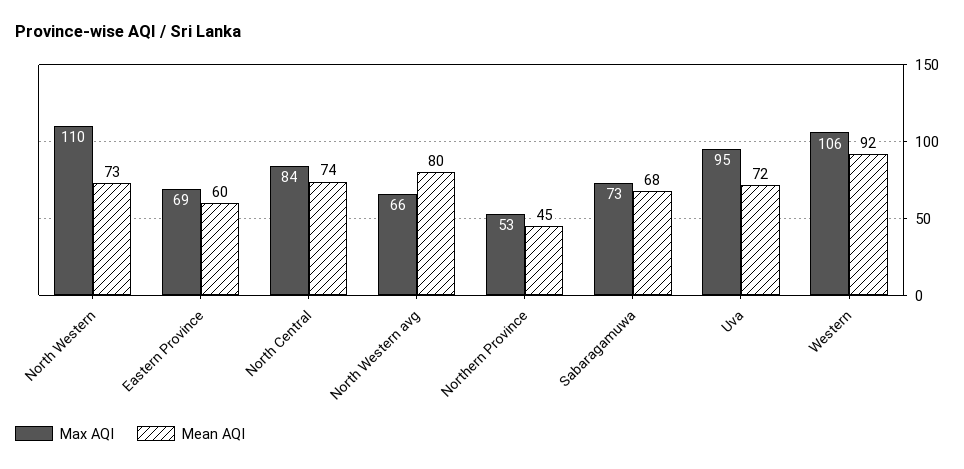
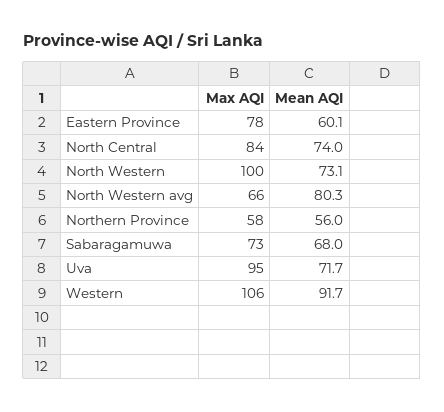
Max AQI, North Western: 110 -> 100
Max AQI, Eastern Province: 69 -> 78
Max AQI, Northern Province: 53 -> 58
Mean AQI, Northern Province: 45 -> 56

